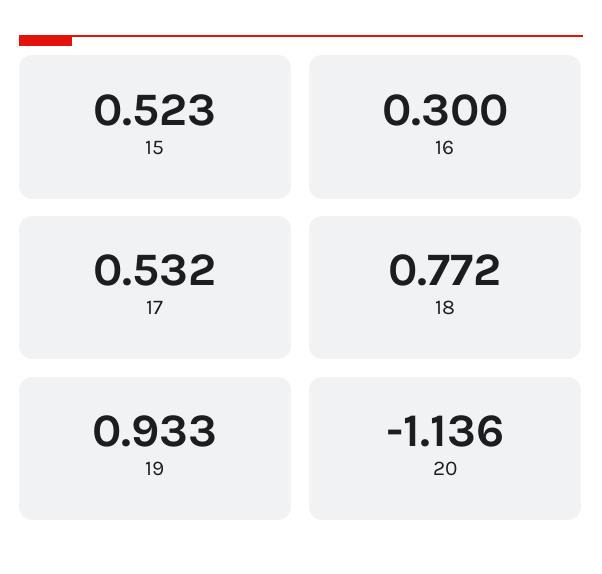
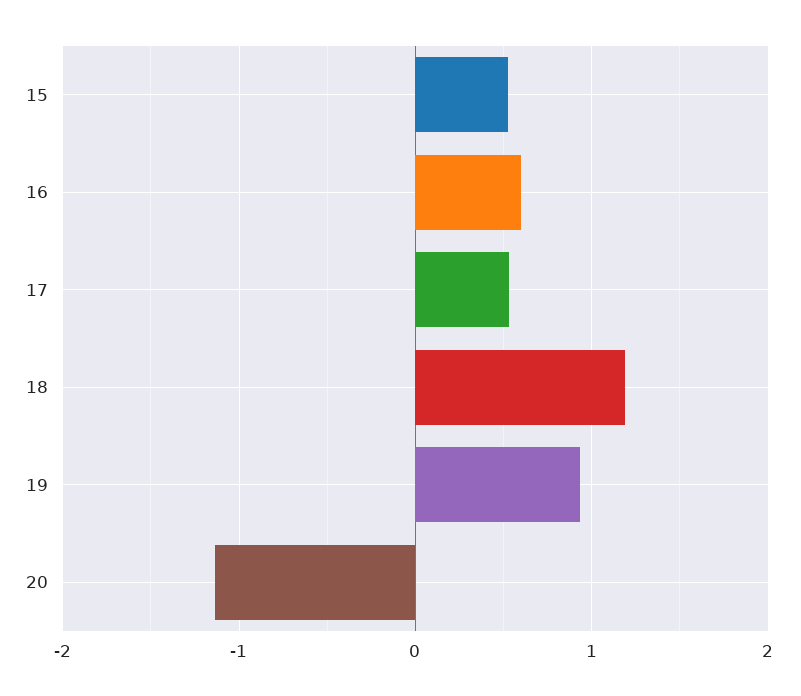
16: 0.3 -> 0.6
18: 0.772 -> 1.2

